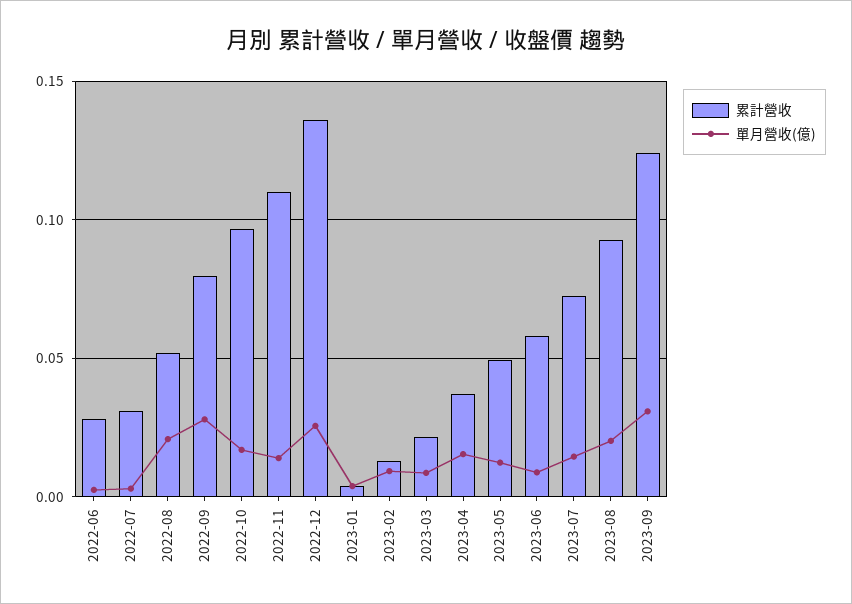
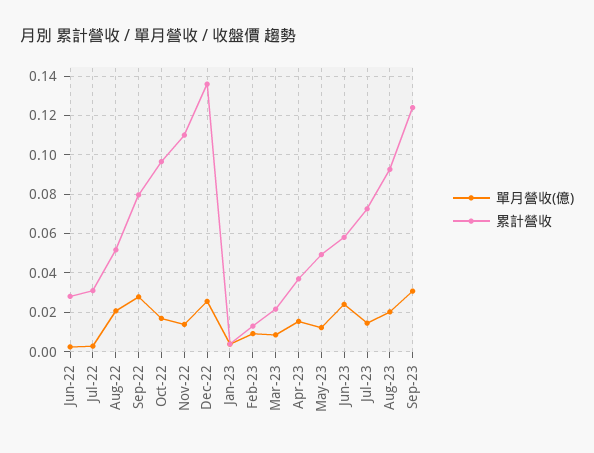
單月營收(億), 2023-06: 0.01 -> 0.025

